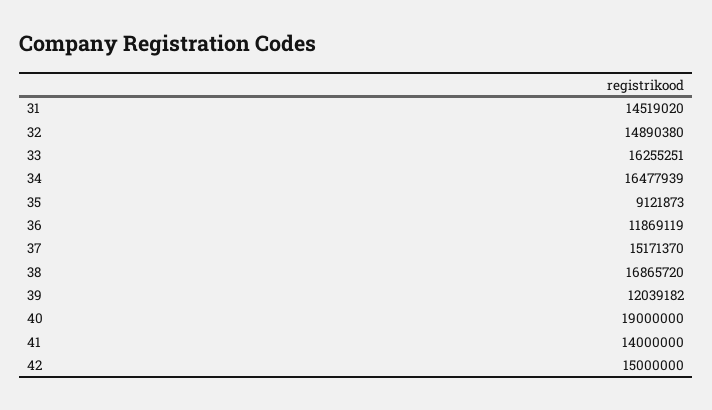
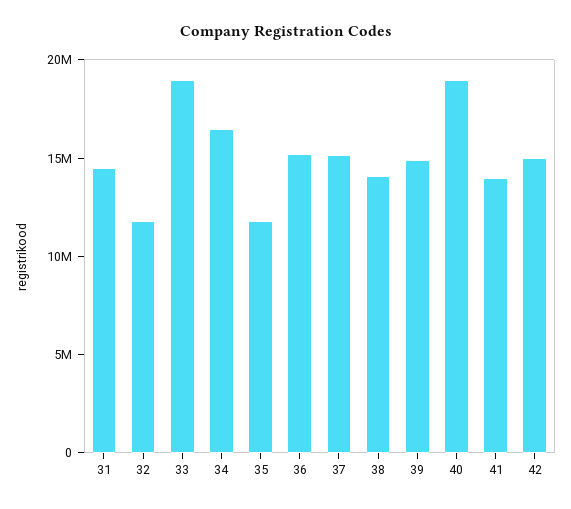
32: 14890380 -> 12000000
33: 16255251 -> 19000000
35: 9121873 -> 12000000
36: 11869119 -> 15000000
38: 16865720 -> 14000000
39: 12039182 -> 15000000

